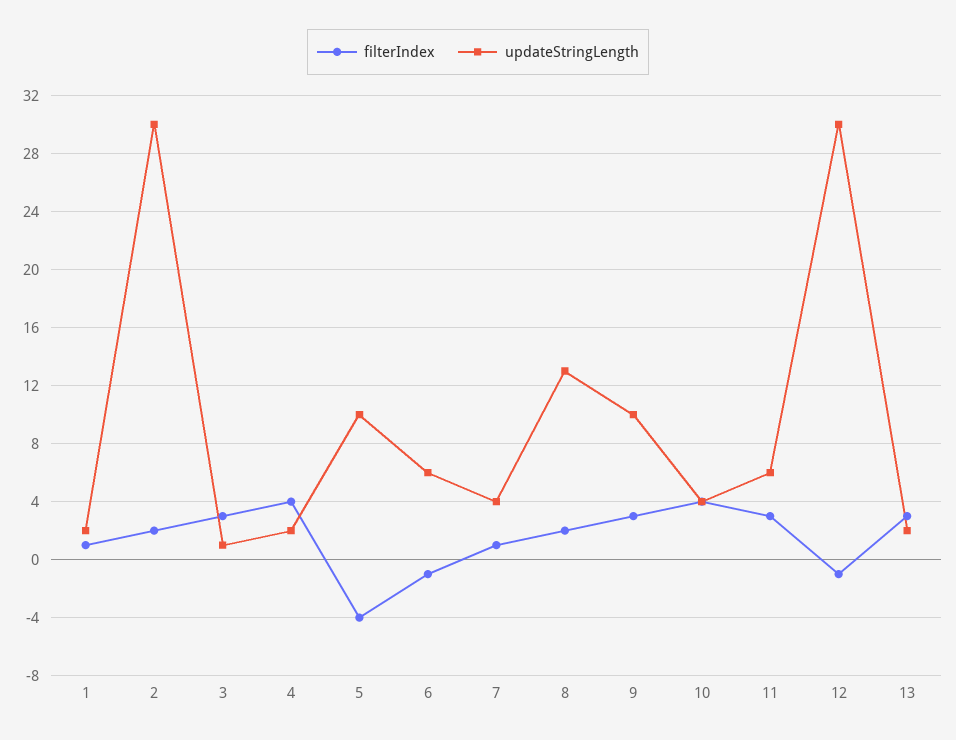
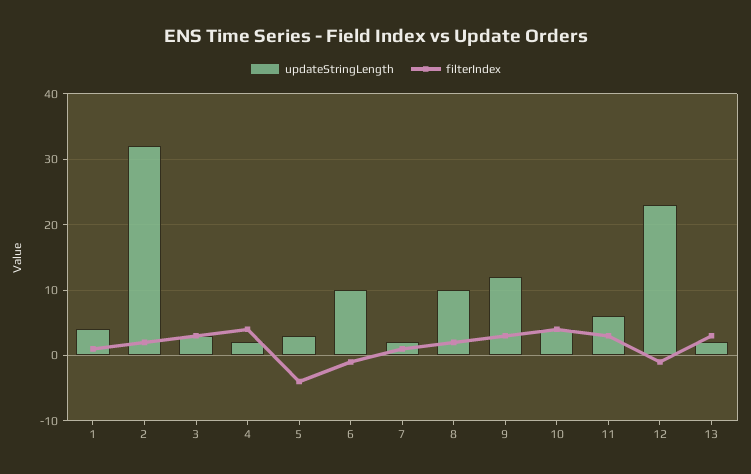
updateStringLength, 1: 2 -> 4
updateStringLength, 2: 30 -> 32
updateStringLength, 3: 1 -> 3
updateStringLength, 5: 10 -> 3
updateStringLength, 6: 6 -> 10
updateStringLength, 7: 4 -> 2
updateStringLength, 8: 13 -> 10
updateStringLength, 9: 10 -> 12
updateStringLength, 12: 30 -> 23

